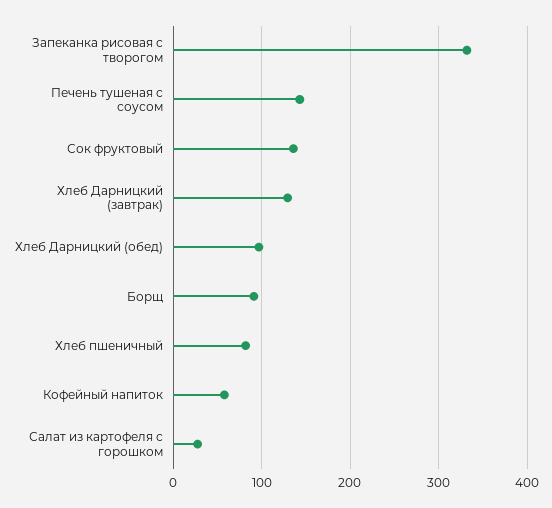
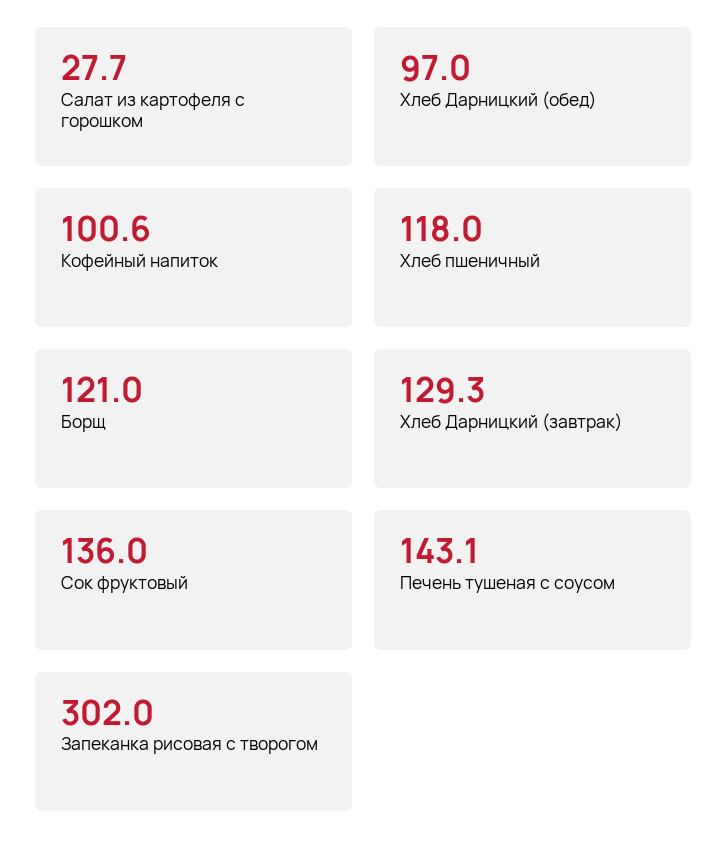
Запеканка рисовая с творогом: 330 -> 302
Борщ: 90 -> 121
Хлеб пшеничный: 80 -> 118
Кофейный напиток: 60 -> 100.6

